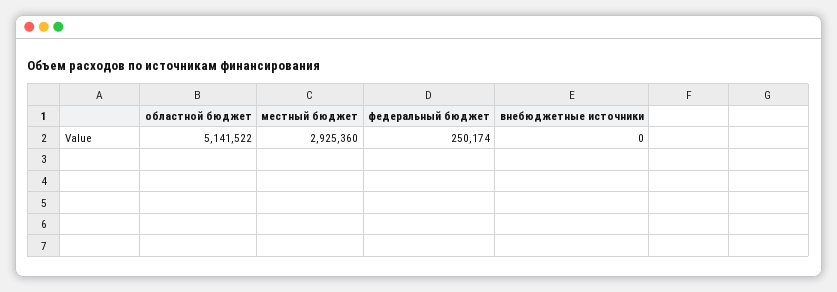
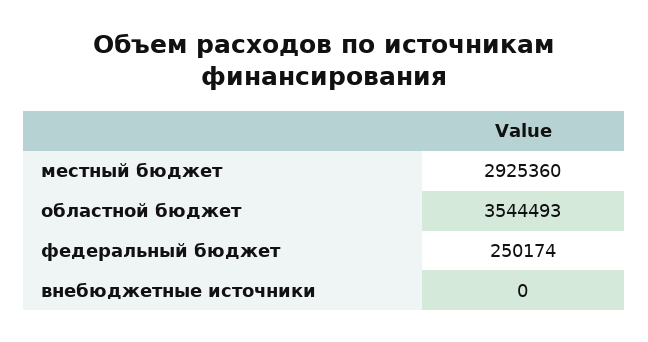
областной бюджет: 5141522 -> 3544493

